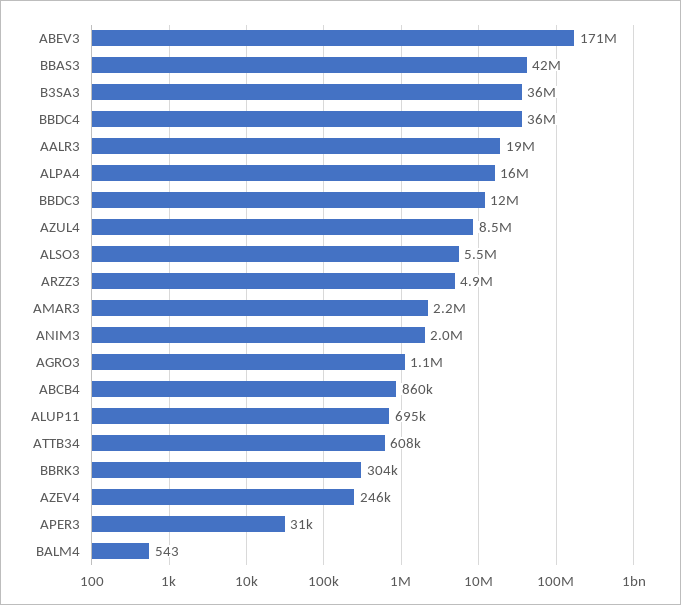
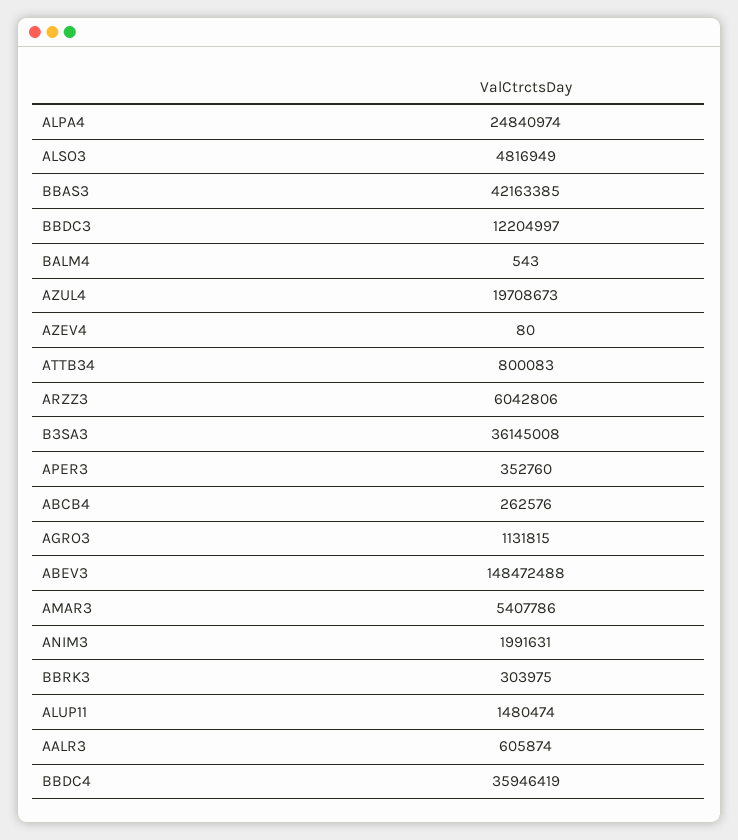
ABEV3: 171000000 -> 148472488
AALR3: 19000000 -> 605874
ALPA4: 16000000 -> 24840974
AZUL4: 8500000 -> 19708673
ALSO3: 5500000 -> 4816949
ARZZ3: 4900000 -> 6042806
AMAR3: 2200000 -> 5407786
ABCB4: 860000 -> 262576
ALUP11: 695000 -> 1480474
ATTB34: 608000 -> 800083
AZEV4: 246000 -> 80
APER3: 31000 -> 352760

